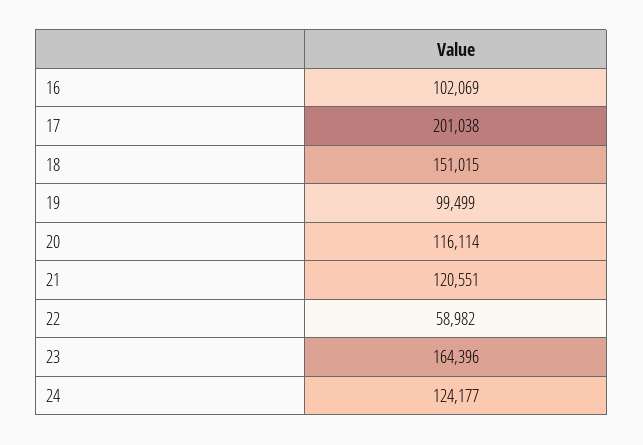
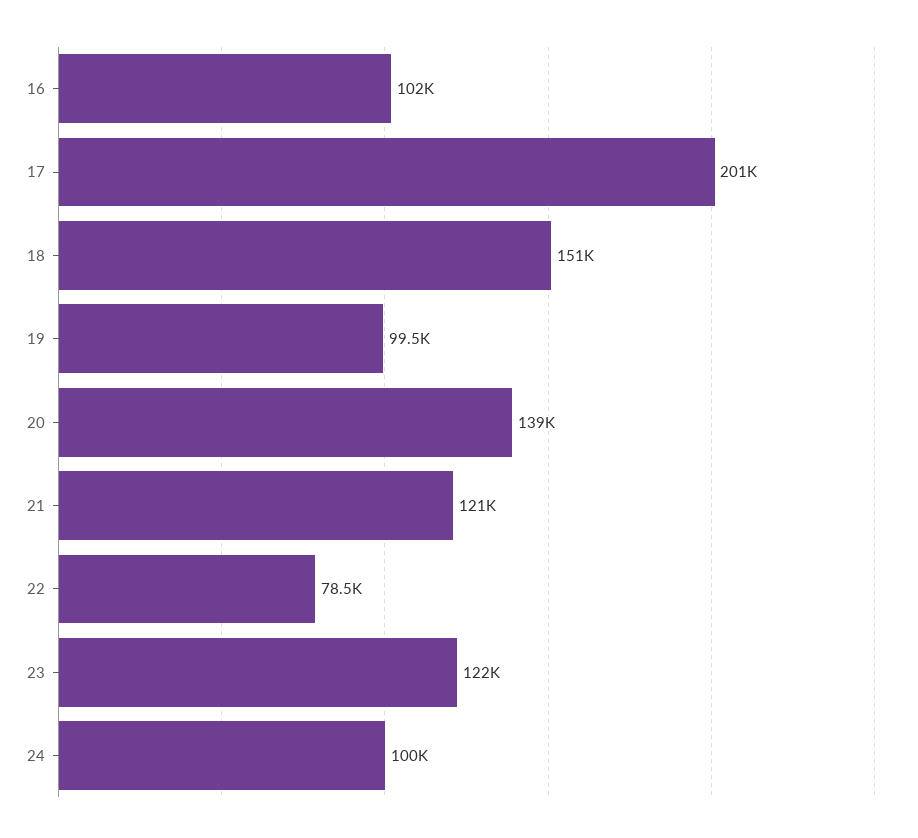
20: 116114 -> 139000
22: 58982 -> 78500
23: 164396 -> 122000
24: 124177 -> 100000

